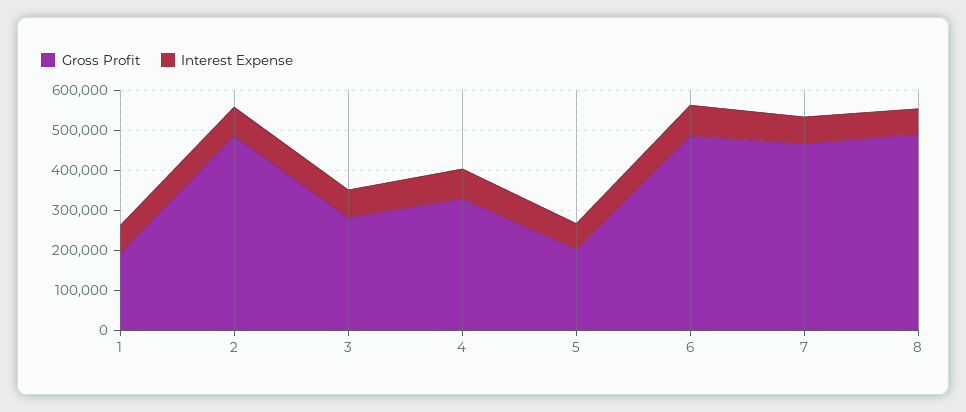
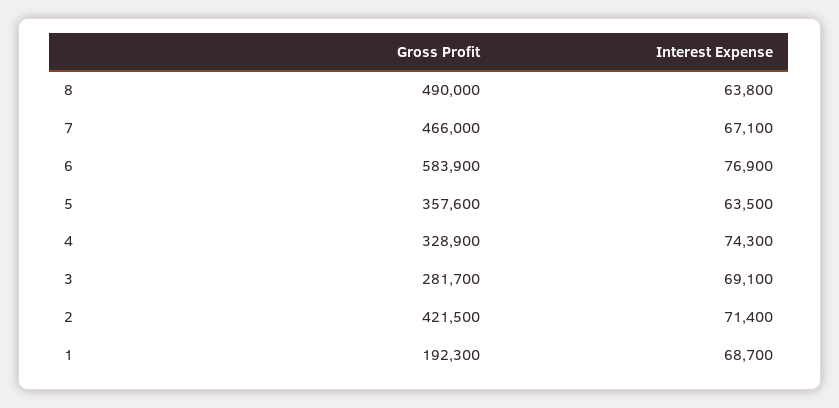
Gross Profit, 2: 480000 -> 421500
Gross Profit, 5: 200000 -> 357600
Gross Profit, 6: 480000 -> 583900

